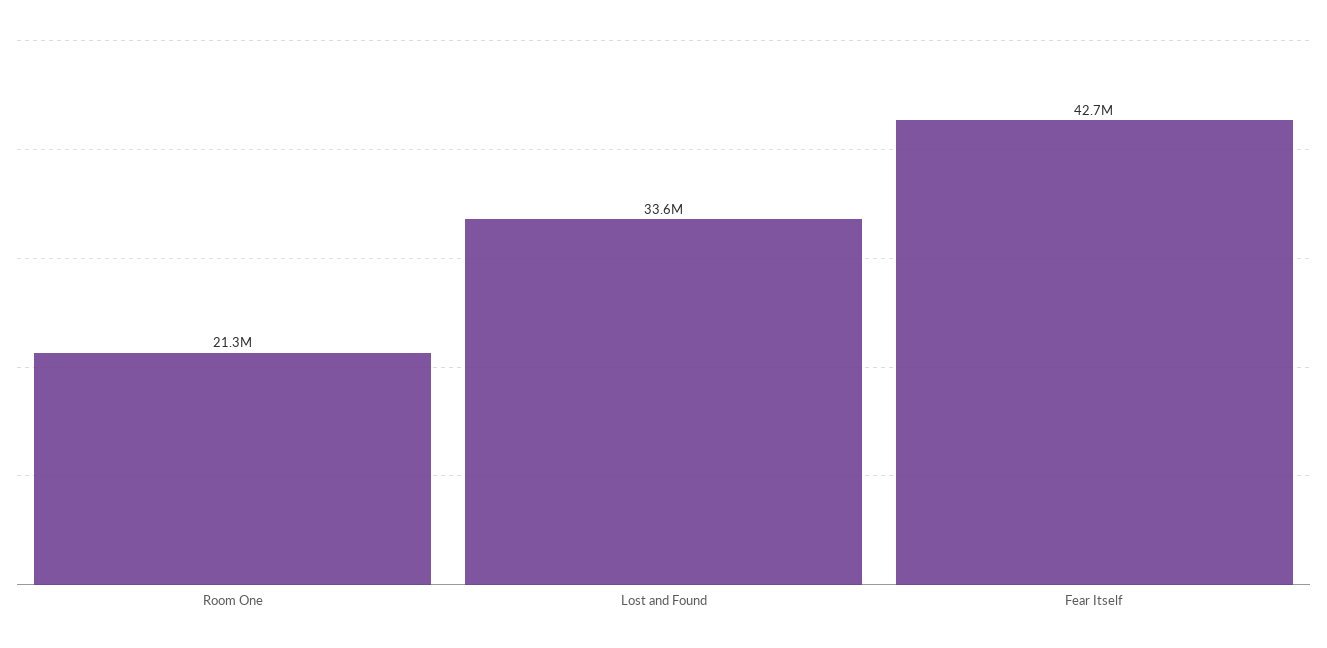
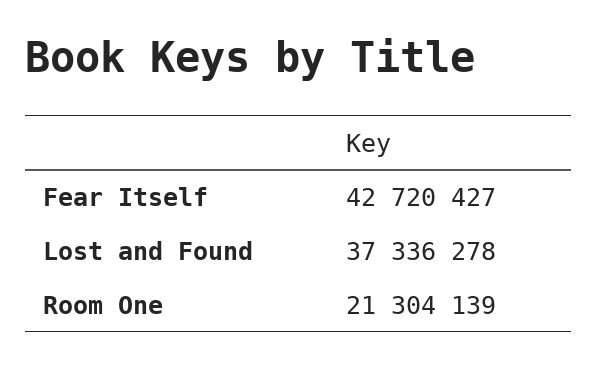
Lost and Found: 33600000 -> 37336278

